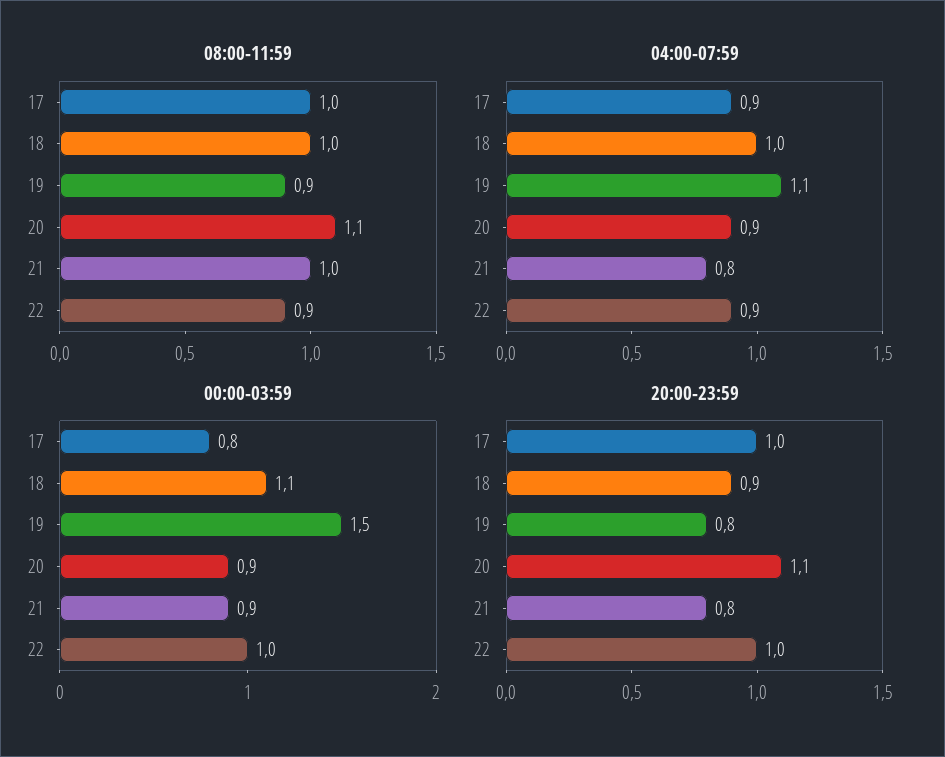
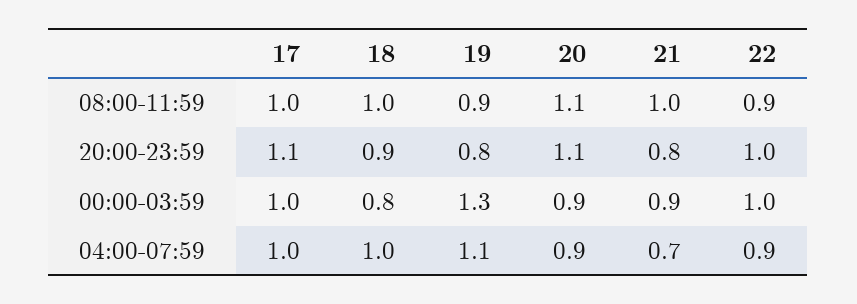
04:00-07:59, 17: 0.9 -> 1
04:00-07:59, 21: 0.8 -> 0.7
00:00-03:59, 17: 0.8 -> 1
00:00-03:59, 18: 1.1 -> 0.8
00:00-03:59, 19: 1.5 -> 1.3
20:00-23:59, 17: 1 -> 1.1

